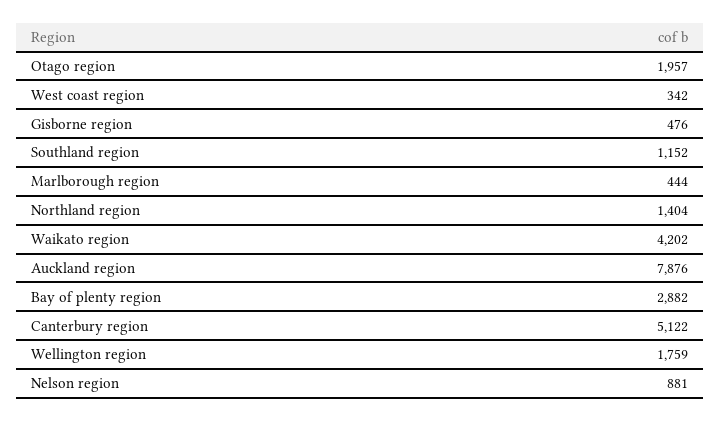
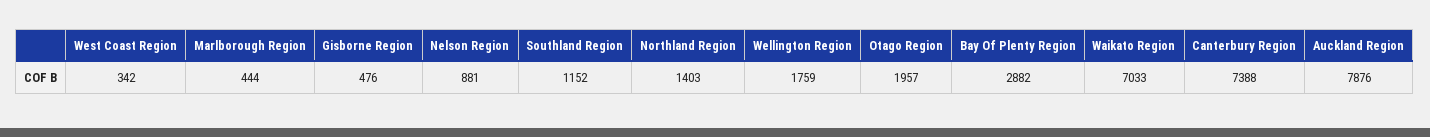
Northland region: 1404 -> 1403
Waikato region: 4202 -> 7033
Canterbury region: 5122 -> 7388

